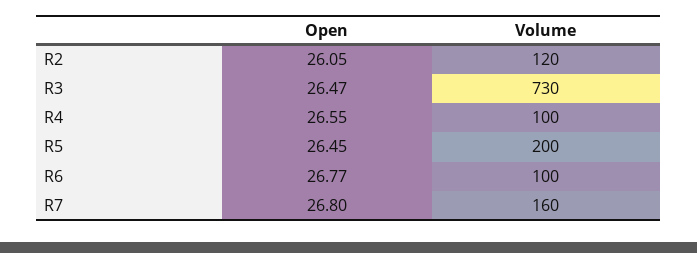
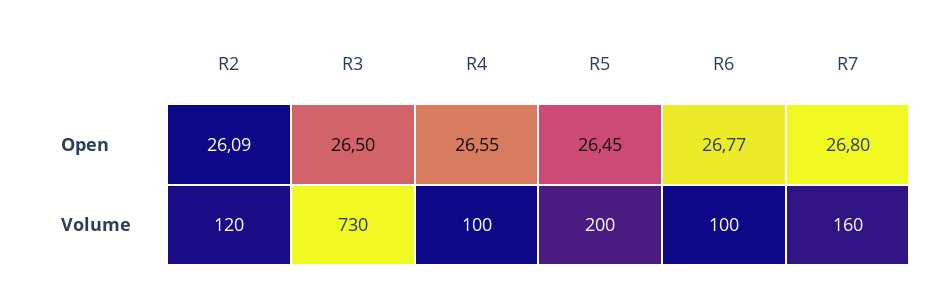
Open, R2: 26.05 -> 26.09
Open, R3: 26.47 -> 26.5

